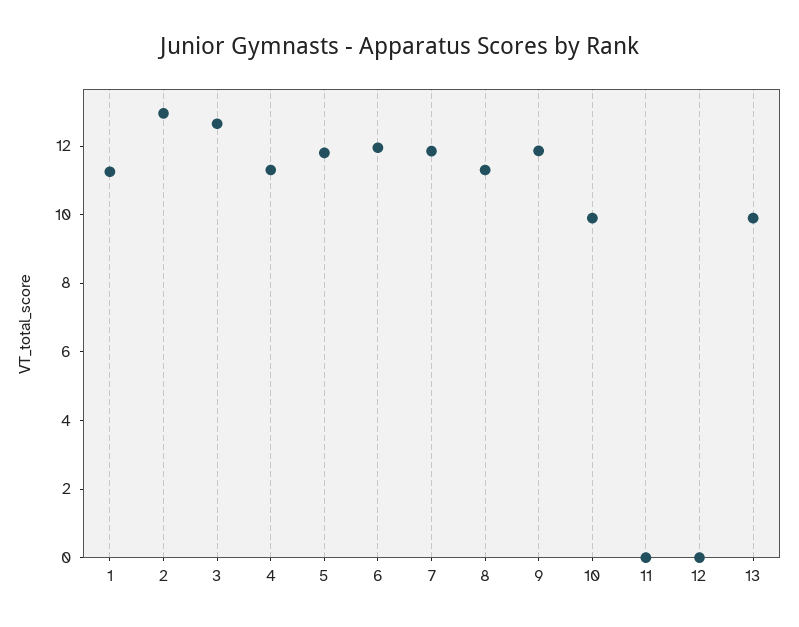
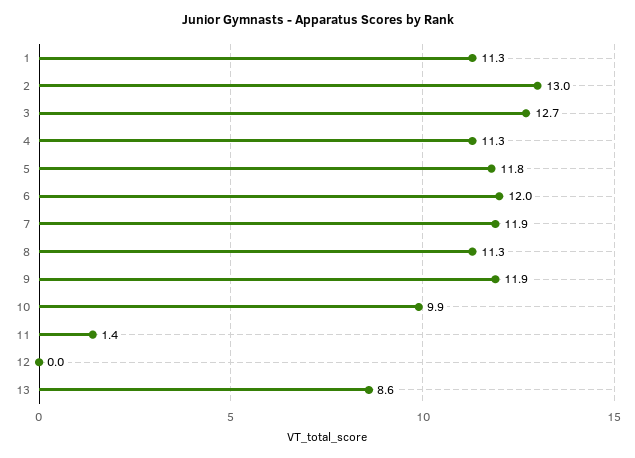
11: 0 -> 1.4
13: 10 -> 8.6

